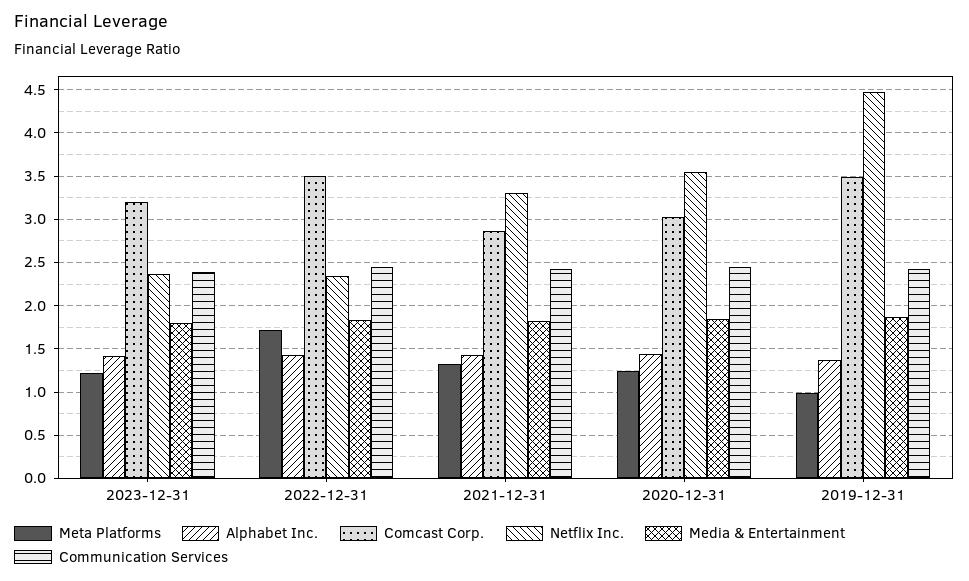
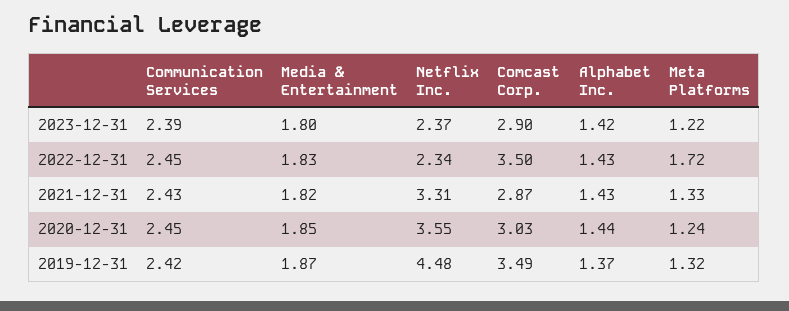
Comcast Corp., 2023-12-31: 3.2 -> 2.9
Meta Platforms, 2019-12-31: 1 -> 1.32

